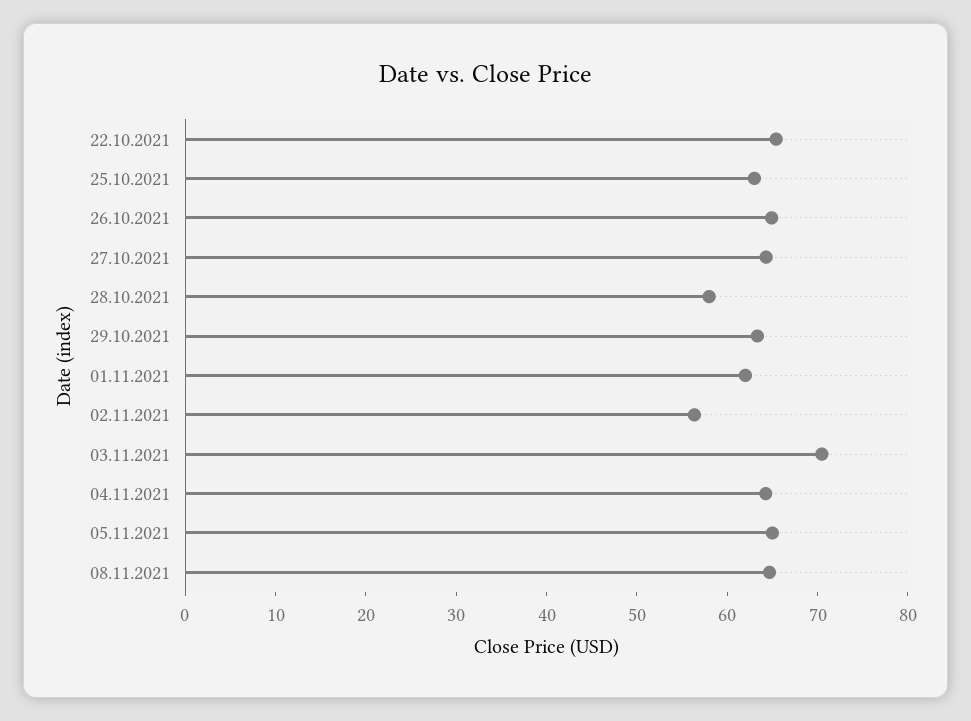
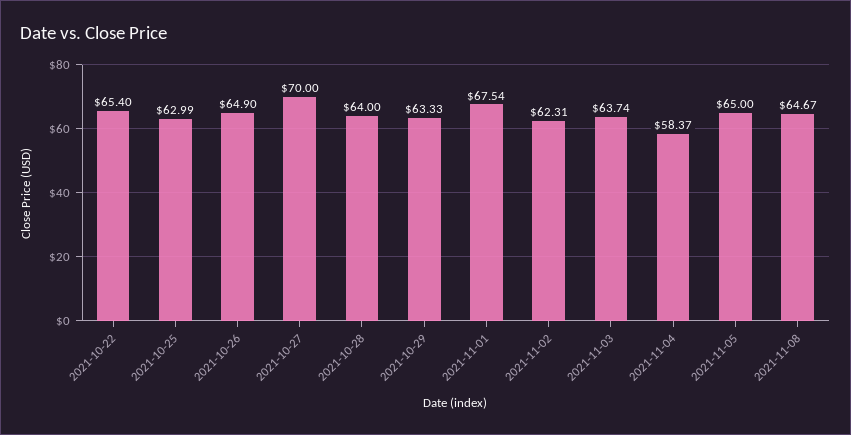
27.10.2021: 64 -> 70
28.10.2021: 58 -> 64
01.11.2021: 62 -> 67.54
02.11.2021: 56 -> 62.31
03.11.2021: 70 -> 63.74
04.11.2021: 64 -> 58.37

